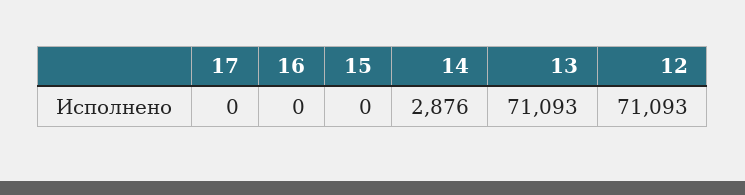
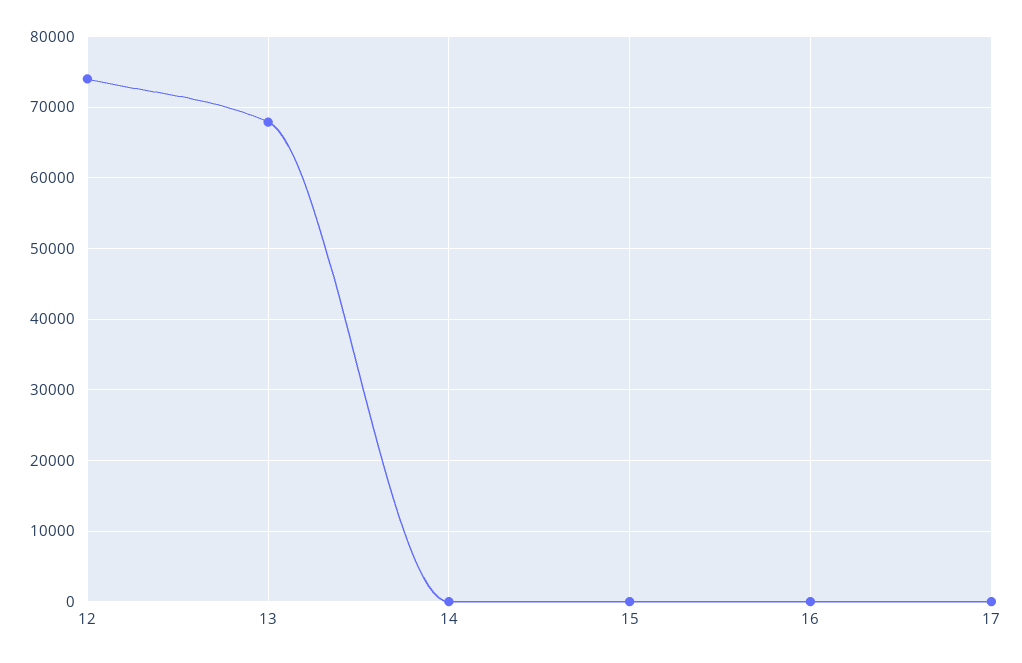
14: 2876 -> 0
13: 71093 -> 68000
12: 71093 -> 74000

